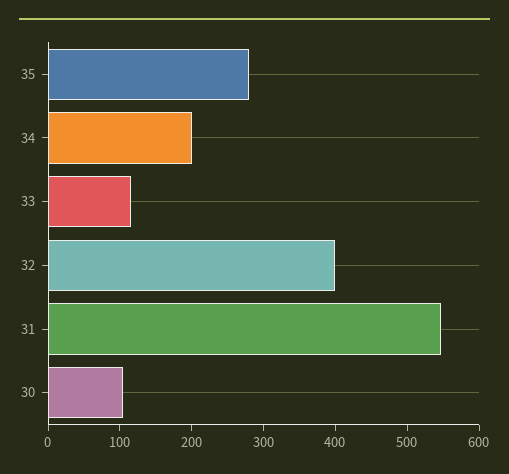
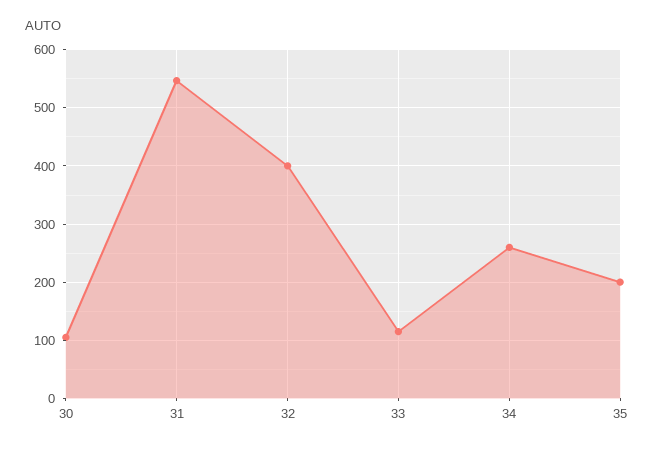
35: 280 -> 200
34: 200 -> 260

